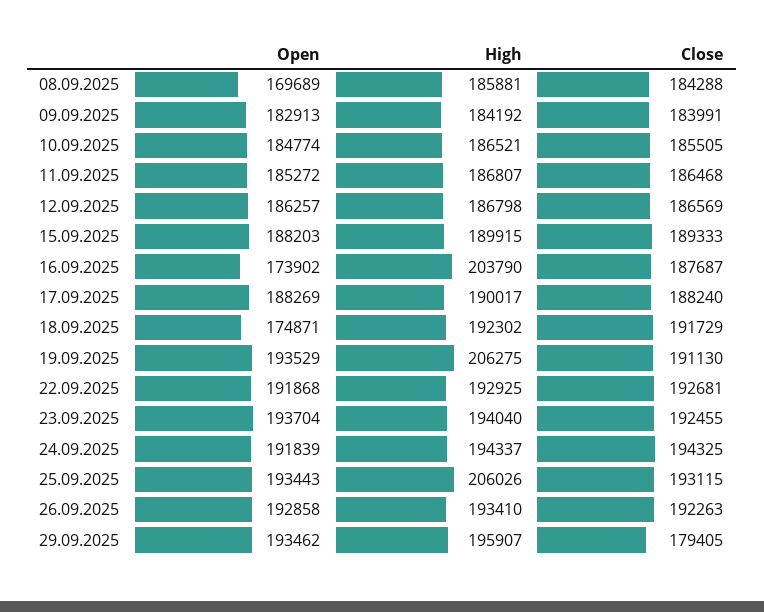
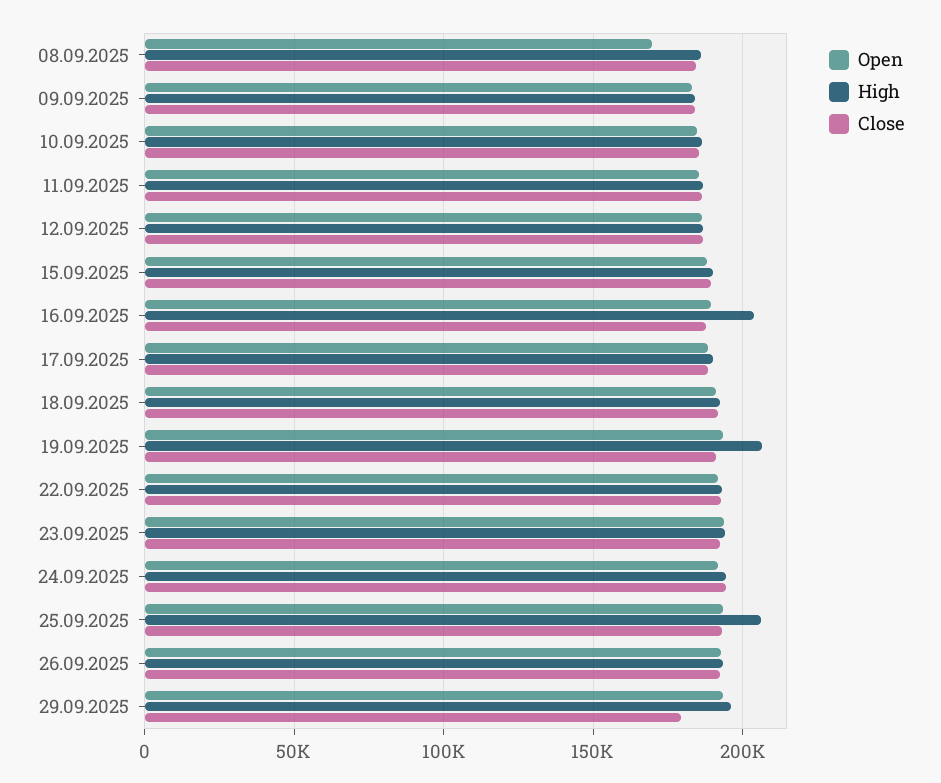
Open, 16.09.2025: 173902 -> 190000
Open, 18.09.2025: 174871 -> 190000

